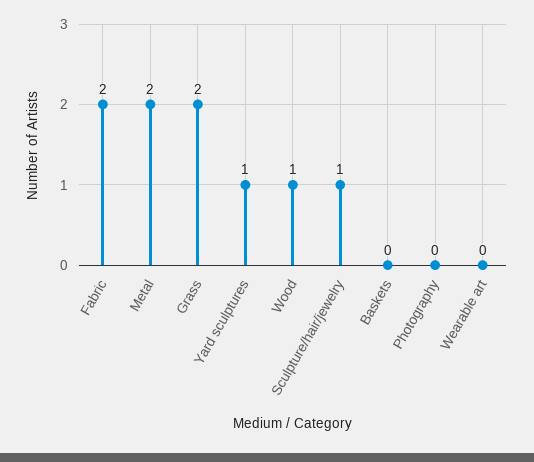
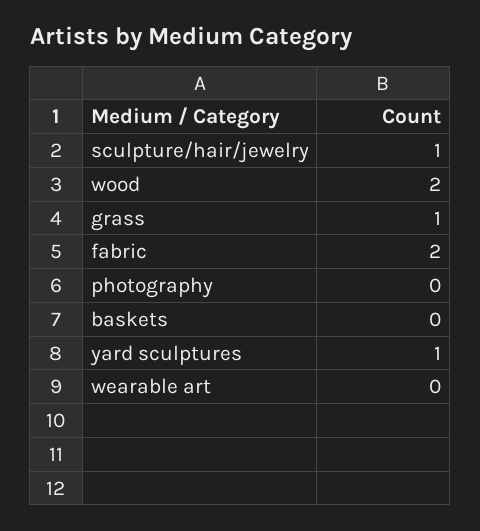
Metal: 2 -> none
Grass: 2 -> 1
Wood: 1 -> 2

